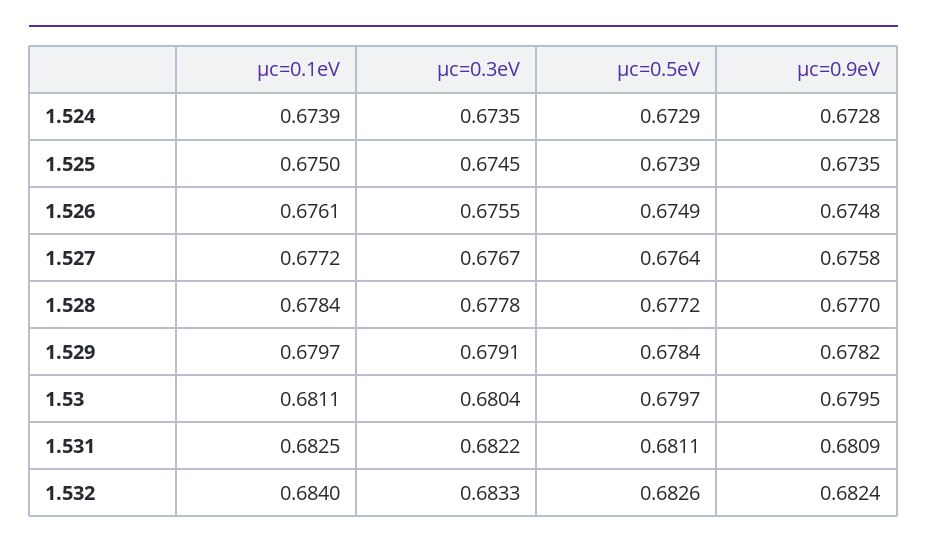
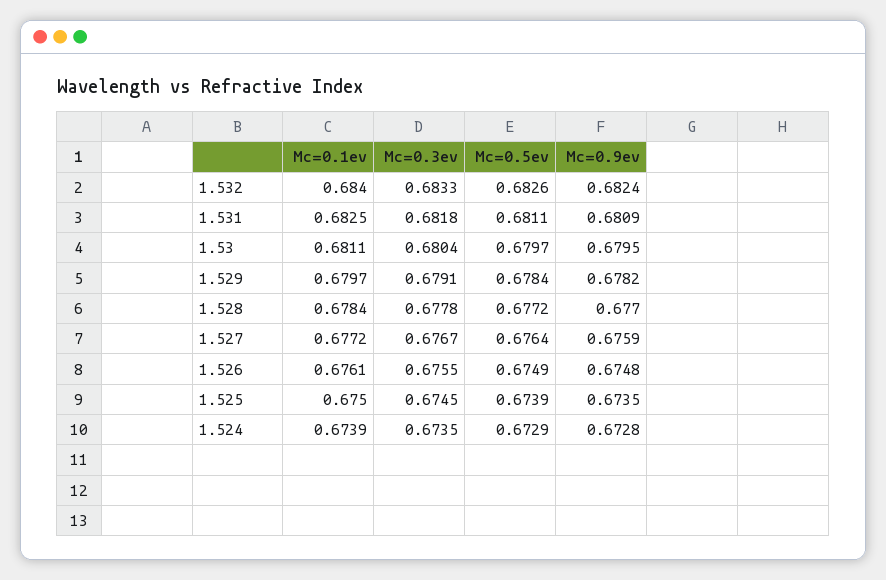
µc=0.9eV, 1.527: 0.6758 -> 0.6759
µc=0.3eV, 1.531: 0.6822 -> 0.6818

